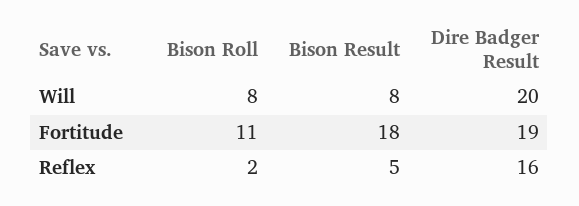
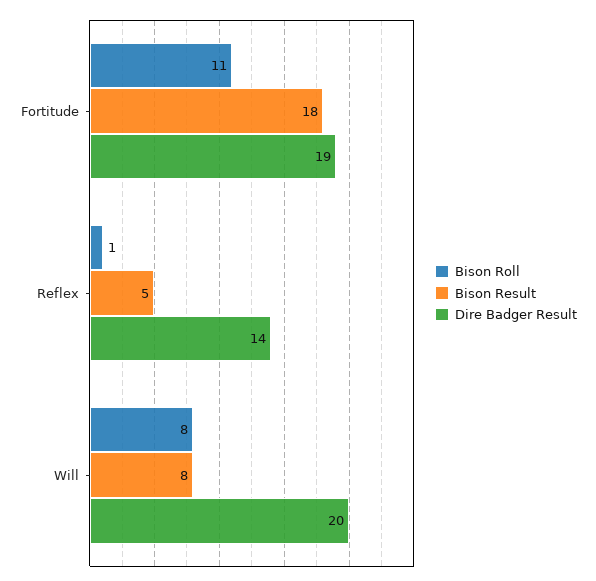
Bison Roll, Reflex: 2 -> 1
Dire Badger Result, Reflex: 16 -> 14

